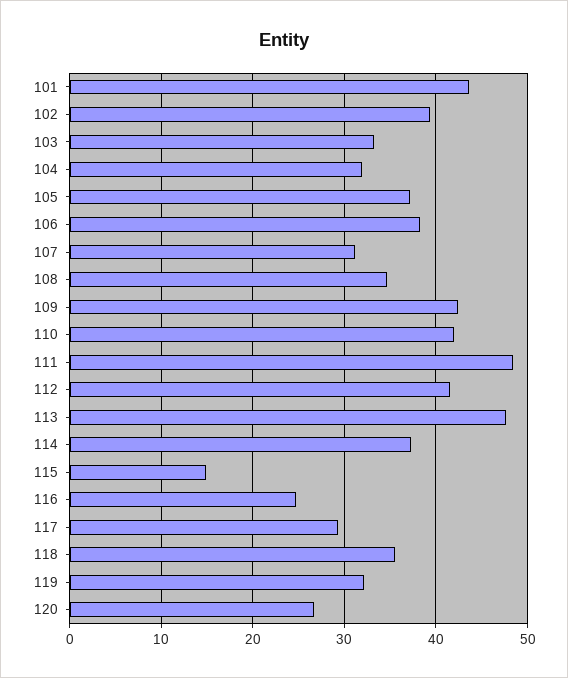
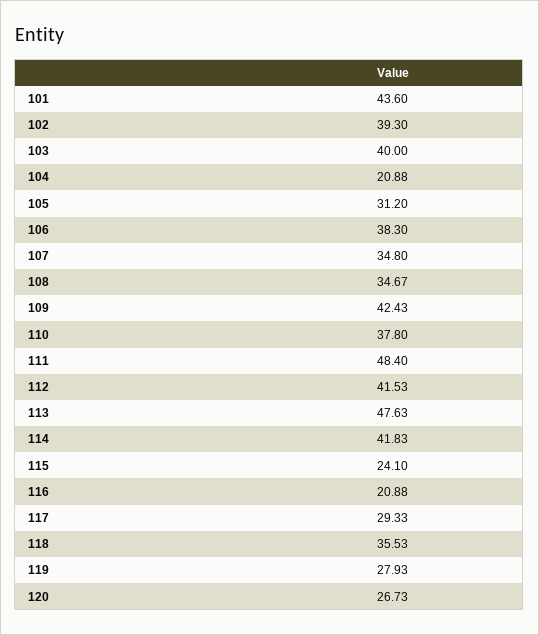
103: 33 -> 40
104: 32 -> 20.88
105: 37 -> 31.2
107: 31 -> 34.8
110: 42 -> 37.8
114: 37 -> 41.83
115: 15 -> 24.1
116: 25 -> 20.88
119: 32 -> 27.93

